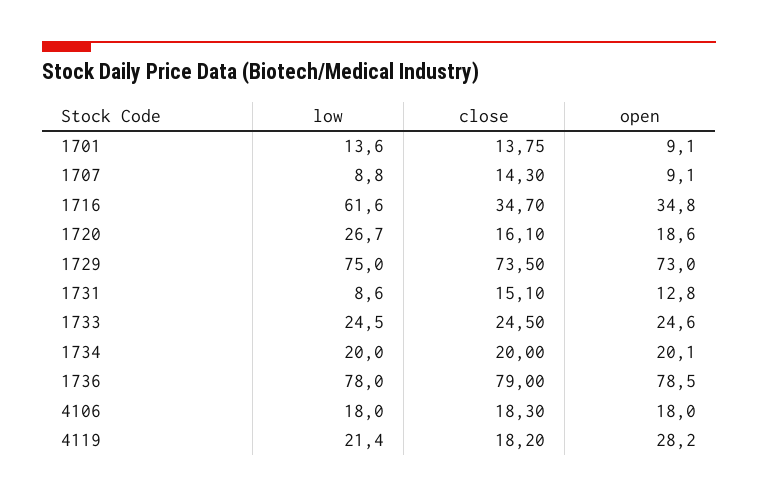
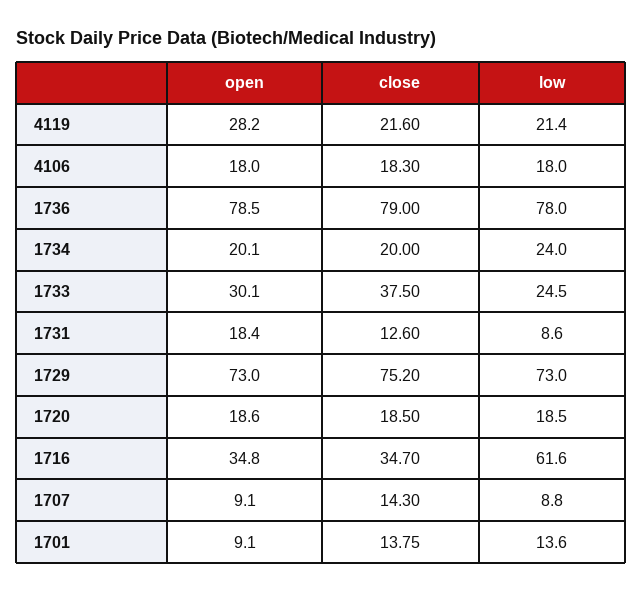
low, 1720: 26.7 -> 18.5
close, 1720: 16.1 -> 18.5
low, 1729: 75 -> 73
close, 1729: 73.5 -> 75.2
close, 1731: 15.1 -> 12.6
open, 1731: 12.8 -> 18.4
close, 1733: 24.5 -> 37.5
open, 1733: 24.6 -> 30.1
low, 1734: 20 -> 24
close, 4119: 18.2 -> 21.6

